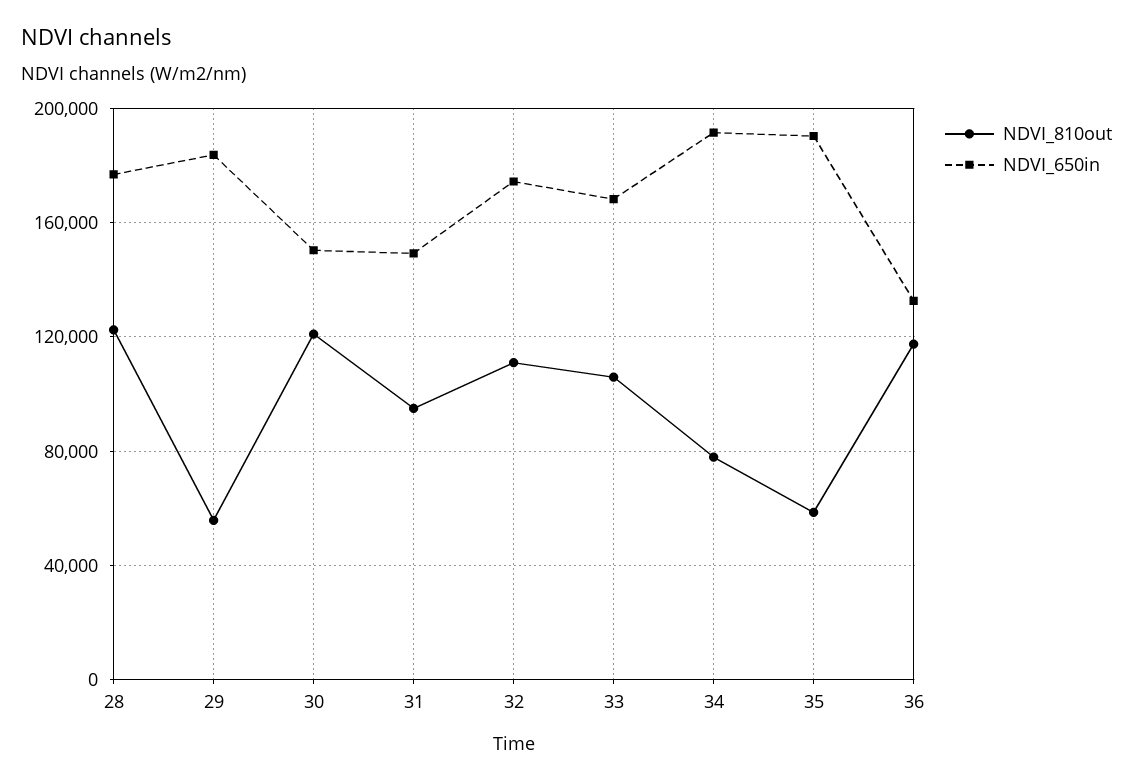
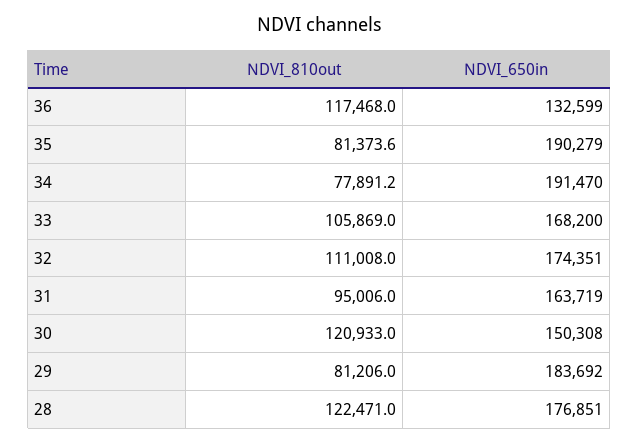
NDVI_810out, 29: 55000 -> 81206
NDVI_650in, 31: 150000 -> 163719
NDVI_810out, 35: 60000 -> 81373.6

